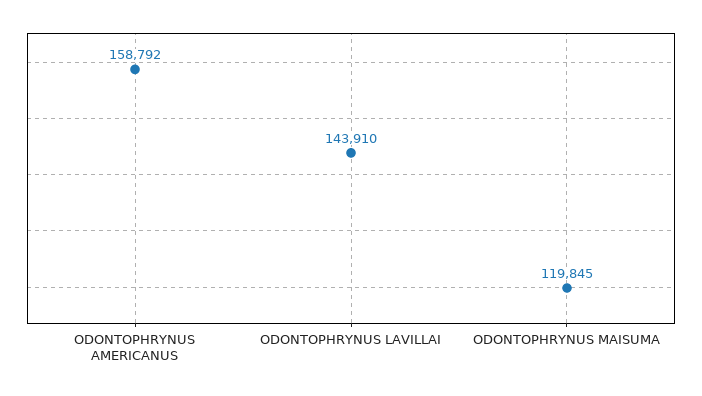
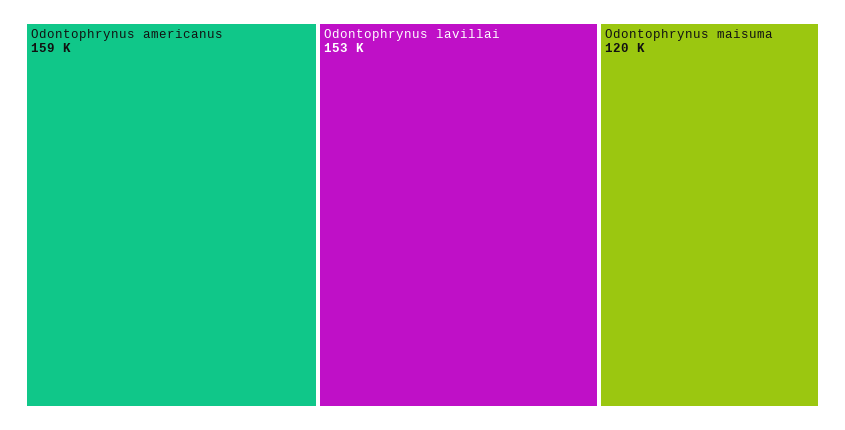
ODONTOPHRYNUS LAVILLAI: 143910 -> 153000

